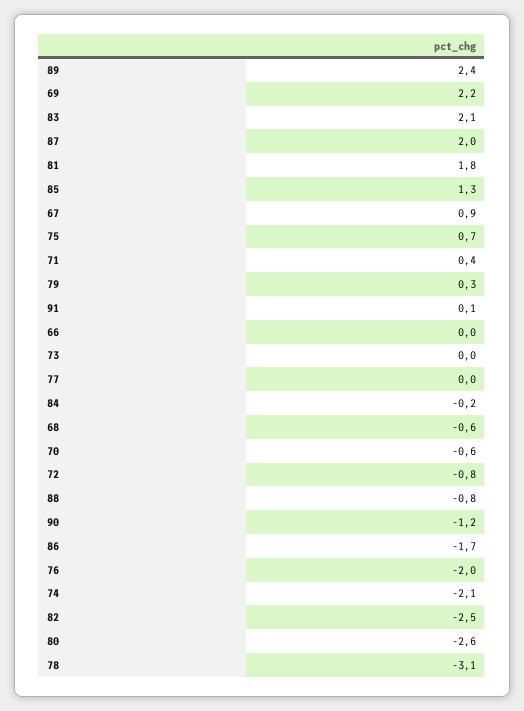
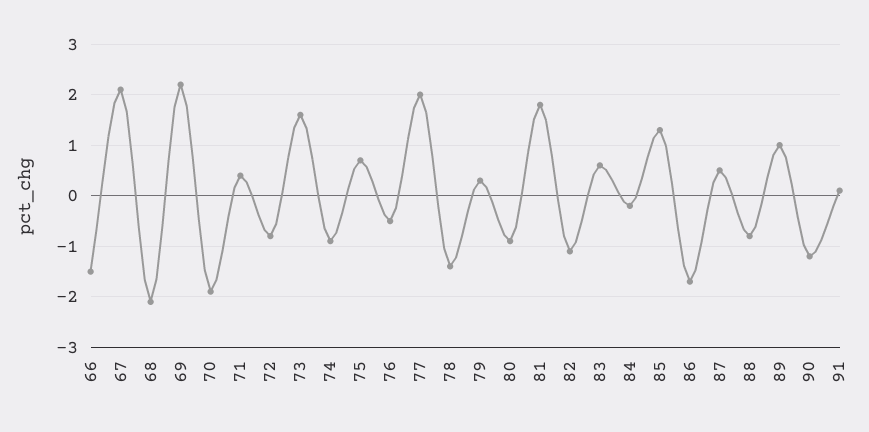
89: 2.4 -> 1
83: 2.1 -> 0.5
87: 2 -> 0.5
67: 0.9 -> 2
66: 0 -> -1.5
73: 0 -> 1.5
77: 0 -> 2
68: -0.6 -> -2
70: -0.6 -> -2
76: -2 -> -0.5
74: -2.1 -> -1
82: -2.5 -> -1
80: -2.6 -> -1
78: -3.1 -> -1.5

